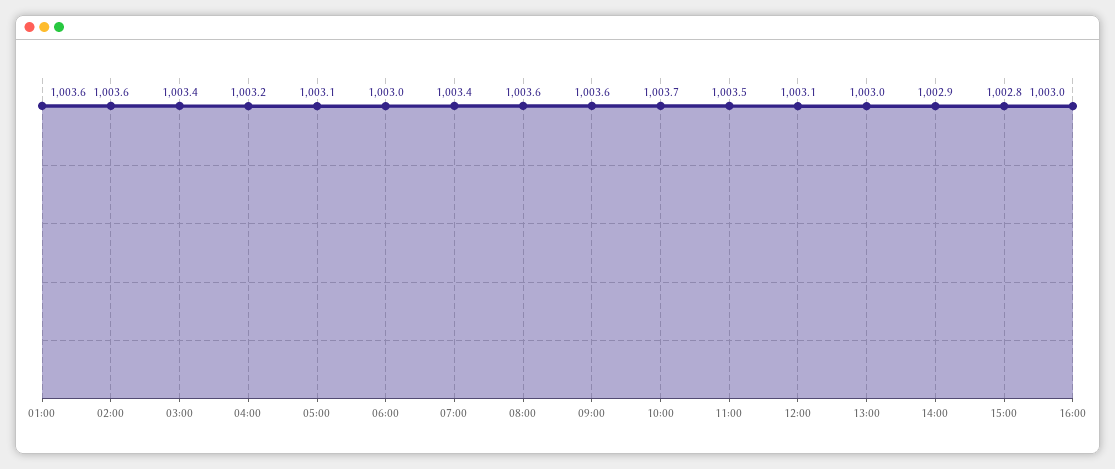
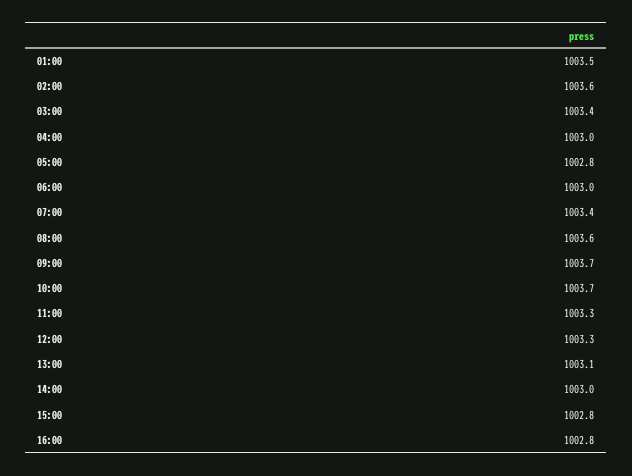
01:00: 1003.6 -> 1003.5
04:00: 1003.2 -> 1003
05:00: 1003.1 -> 1002.8
09:00: 1003.6 -> 1003.7
11:00: 1003.5 -> 1003.3
12:00: 1003.1 -> 1003.3
13:00: 1003 -> 1003.1
14:00: 1002.9 -> 1003
16:00: 1003 -> 1002.8

